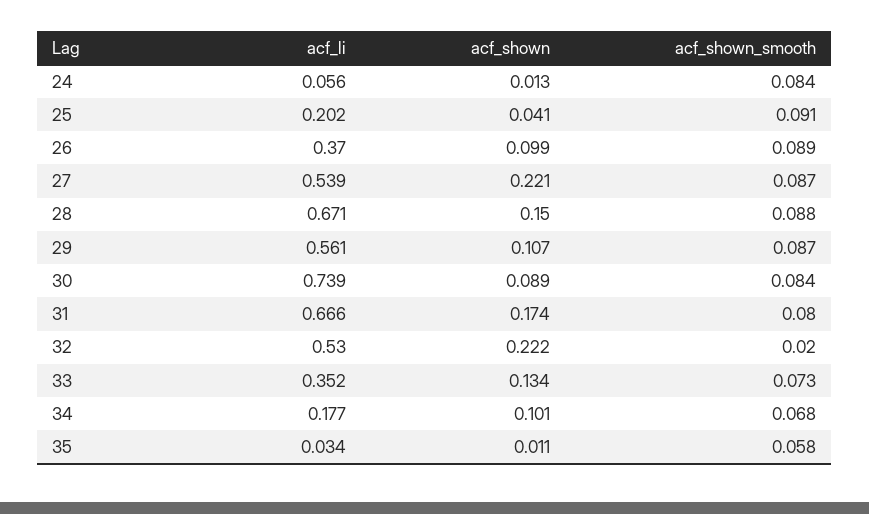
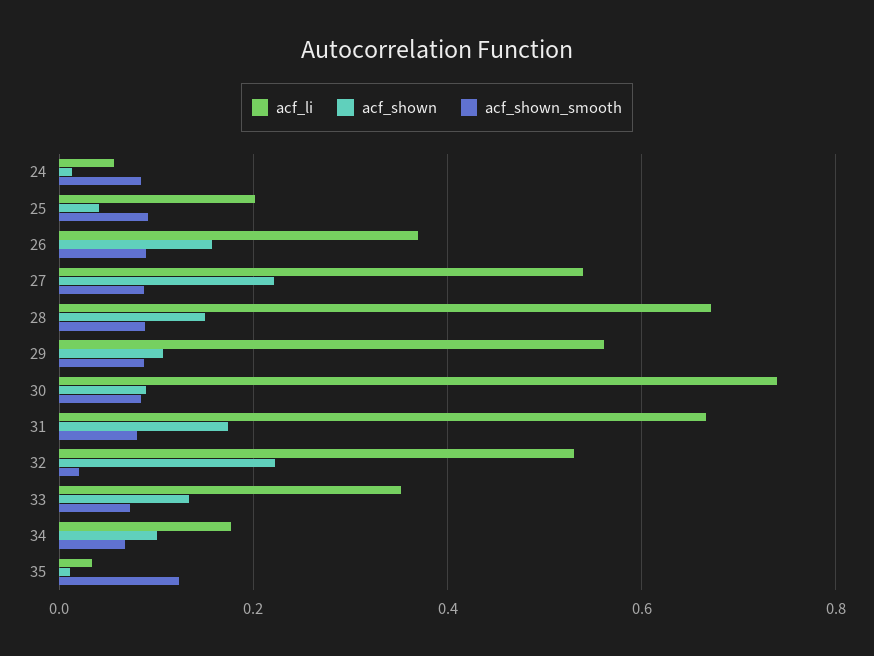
acf_shown, 26: 0.099 -> 0.16
acf_shown_smooth, 35: 0.058 -> 0.12

